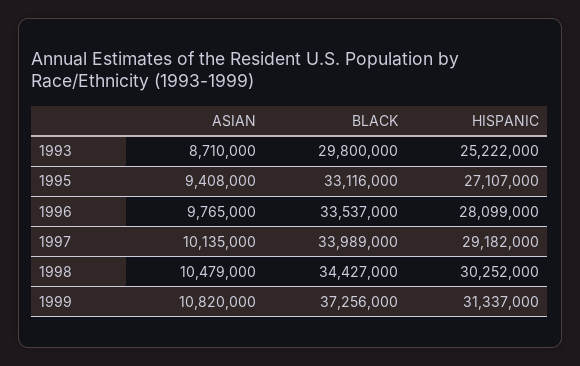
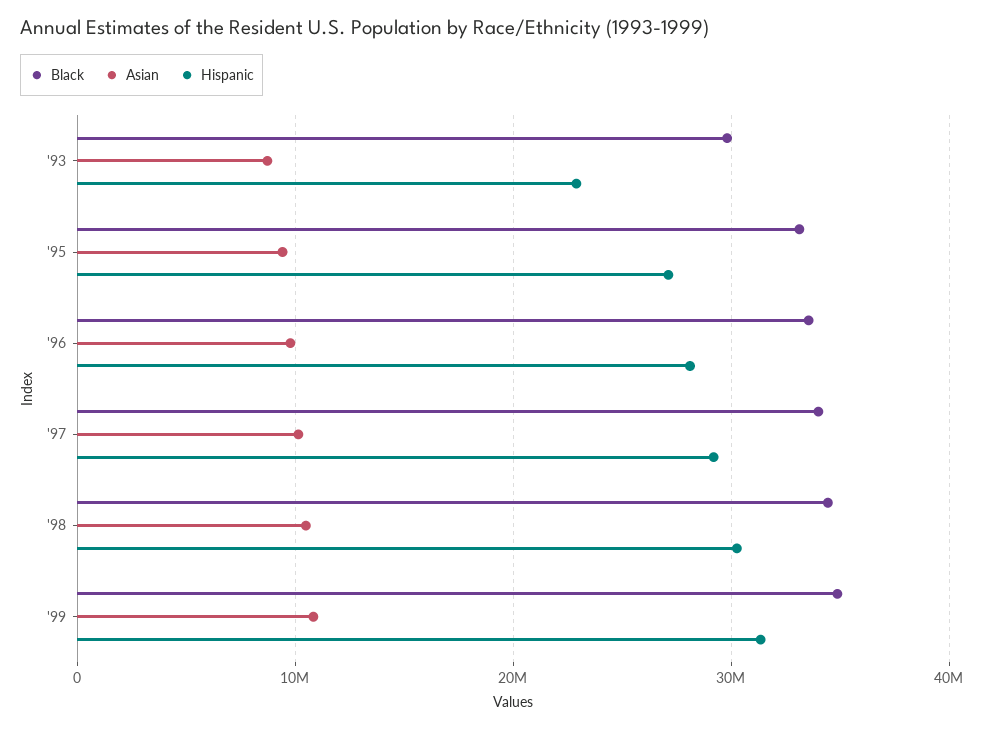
HISPANIC, 1993: 25222000 -> 23000000
BLACK, 1999: 37256000 -> 35000000

